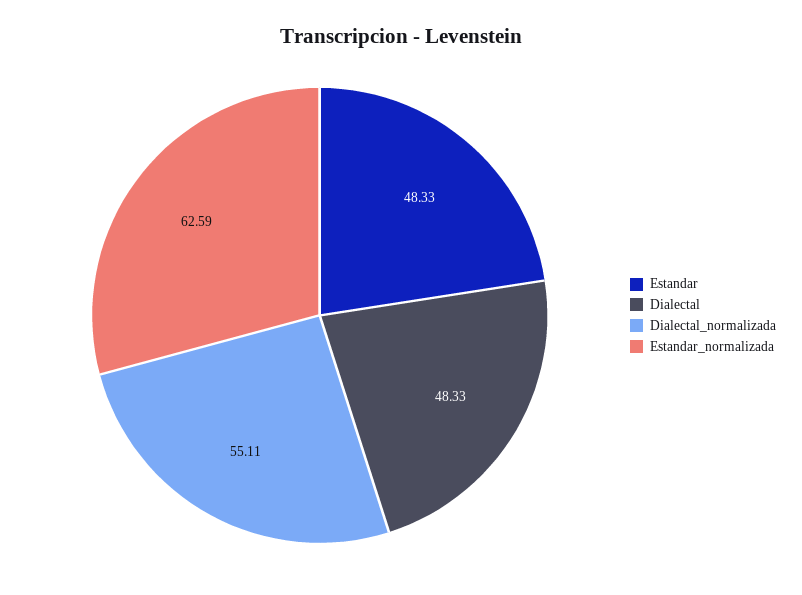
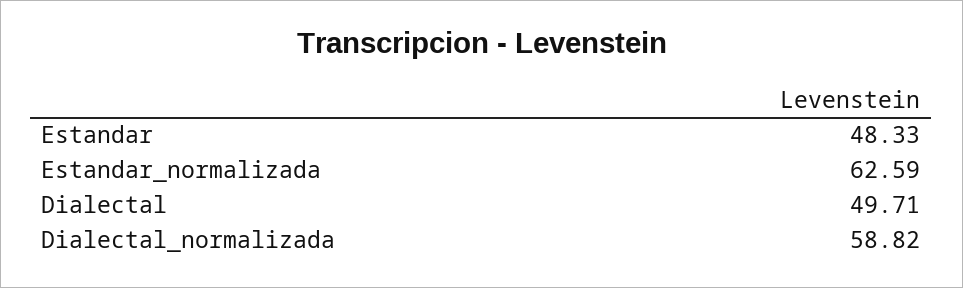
Dialectal: 48.33 -> 49.71
Dialectal_normalizada: 55.11 -> 58.82

